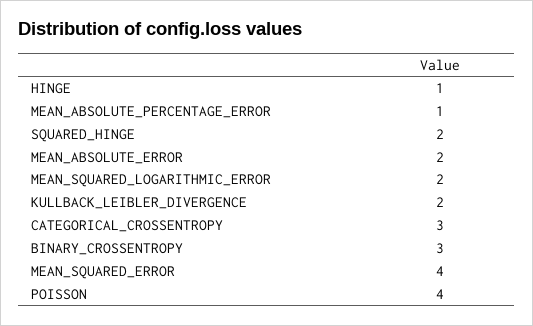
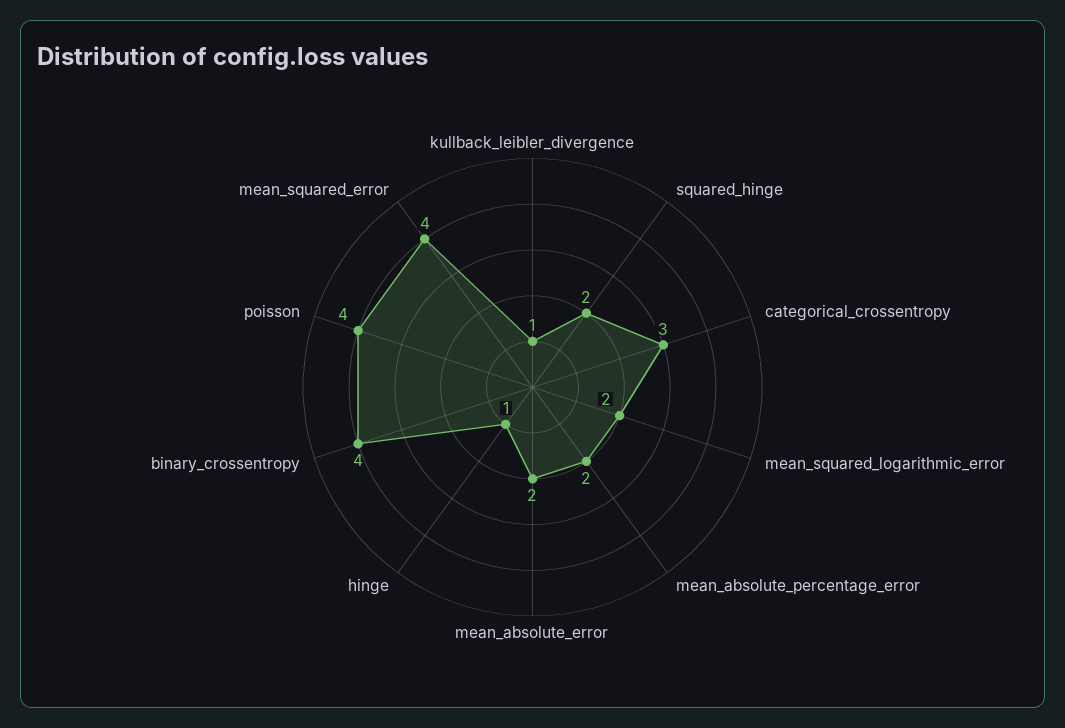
MEAN_ABSOLUTE_PERCENTAGE_ERROR: 1 -> 2
KULLBACK_LEIBLER_DIVERGENCE: 2 -> 1
BINARY_CROSSENTROPY: 3 -> 4

